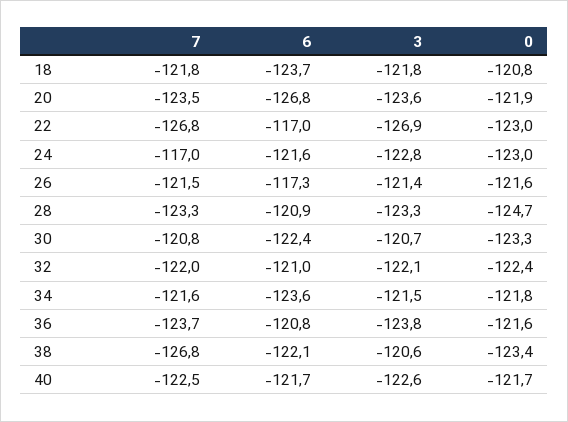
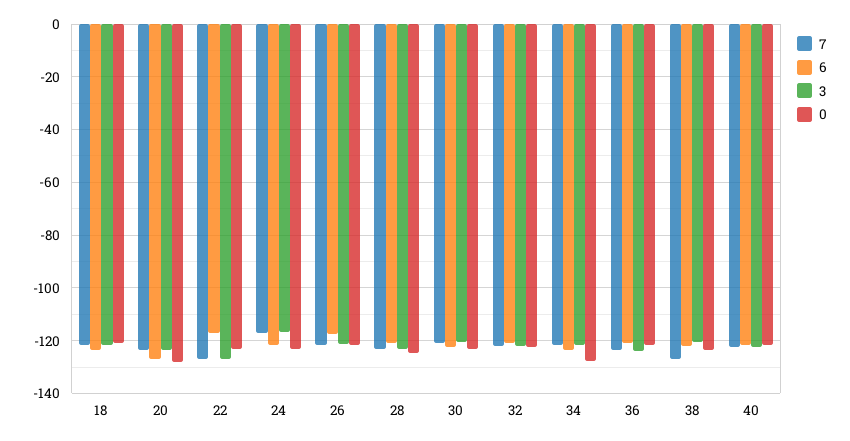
0, 20: -121.9 -> -127.5
3, 24: -122.8 -> -117.5
0, 34: -121.8 -> -127.5

